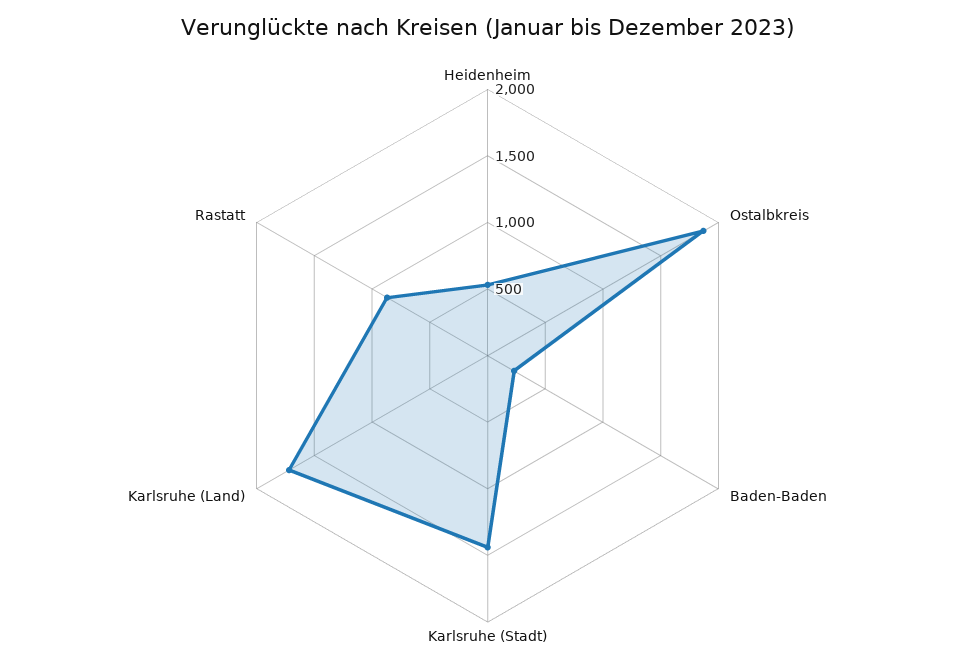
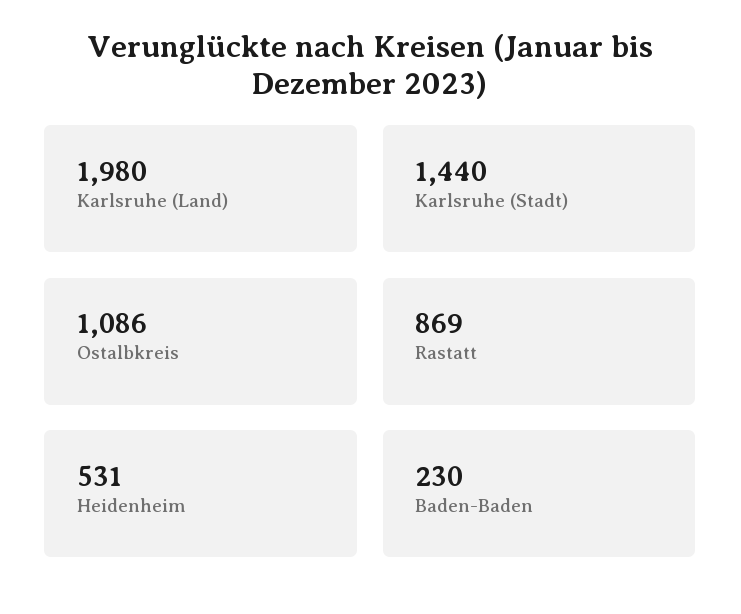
Ostalbkreis: 1900 -> 1086
Karlsruhe (Land): 1700 -> 1980

